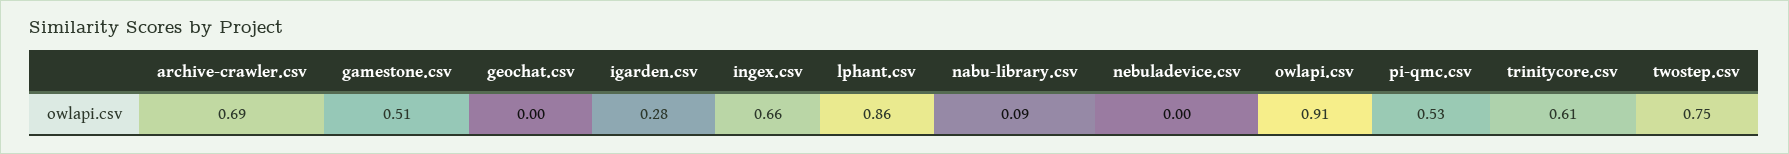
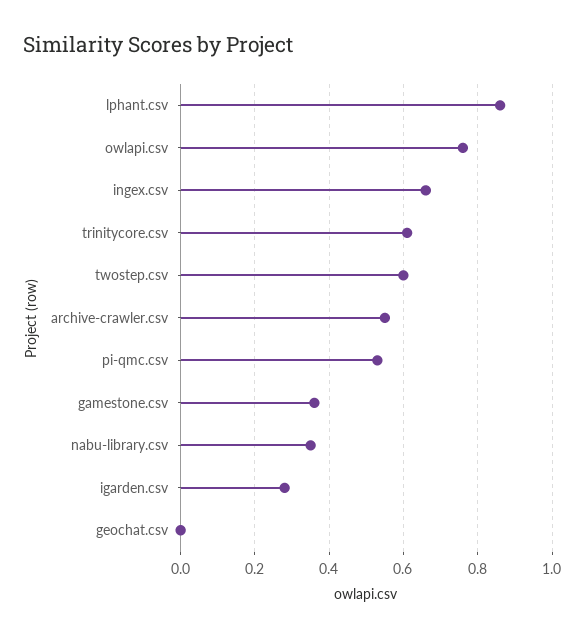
archive-crawler.csv: 0.69 -> 0.55
gamestone.csv: 0.51 -> 0.35
nabu-library.csv: 0.09 -> 0.35
nebuladevice.csv: 0 -> none
owlapi.csv: 0.91 -> 0.75
twostep.csv: 0.75 -> 0.6

